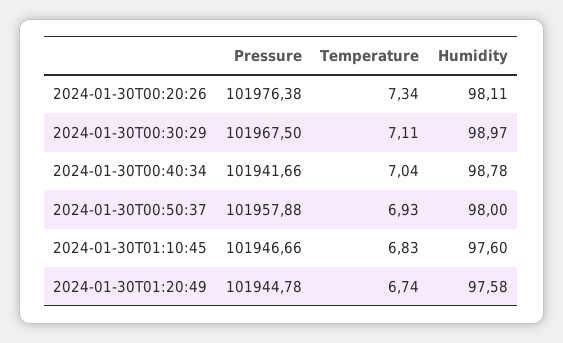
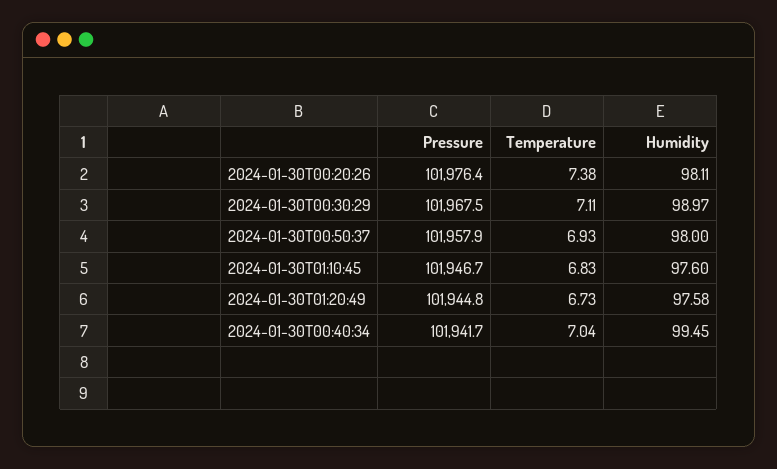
Temperature, 2024-01-30T00:20:26: 7.34 -> 7.38
Humidity, 2024-01-30T00:40:34: 98.78 -> 99.45
Temperature, 2024-01-30T01:20:49: 6.74 -> 6.73

